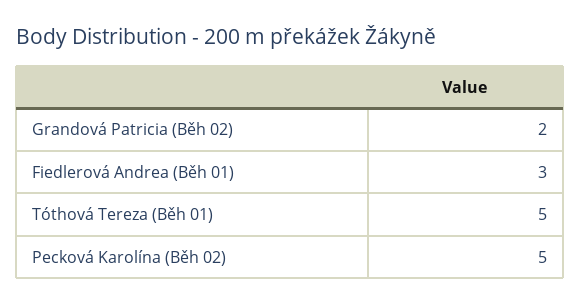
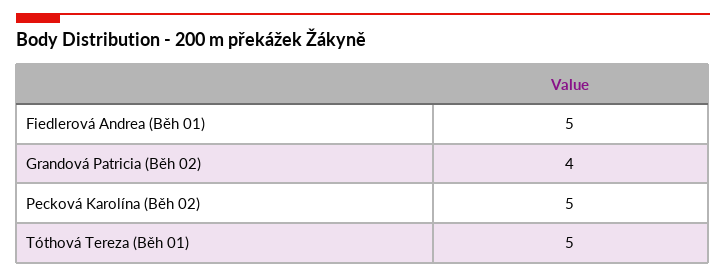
Grandová Patricia (Běh 02): 2 -> 4
Fiedlerová Andrea (Běh 01): 3 -> 5

